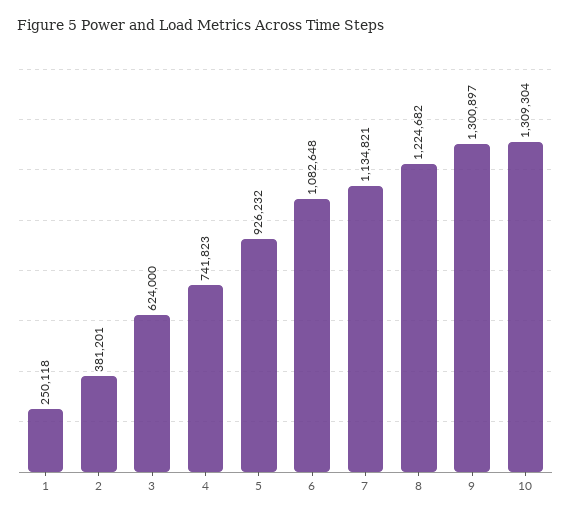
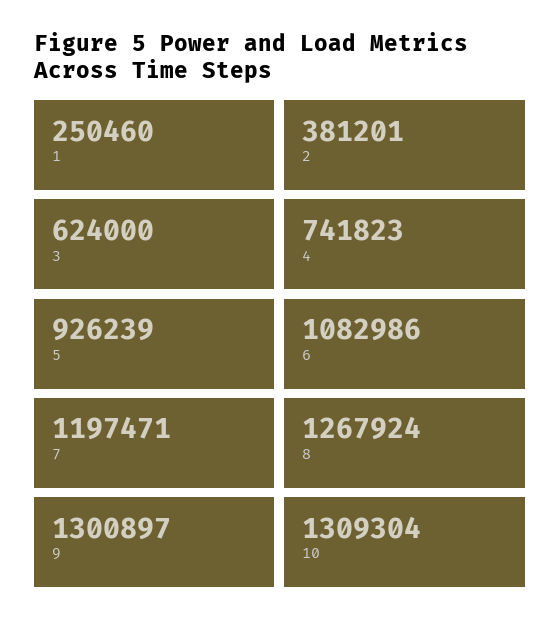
1: 250118 -> 250460
5: 926232 -> 926239
6: 1082648 -> 1082986
7: 1134821 -> 1197471
8: 1224682 -> 1267924

